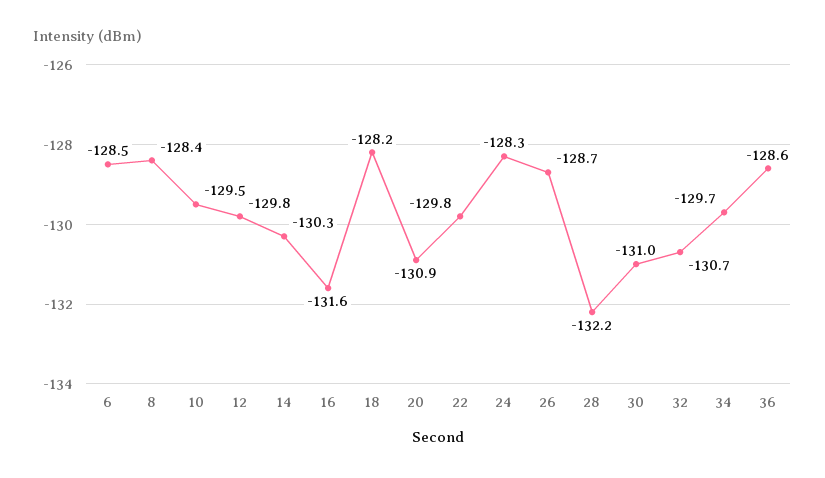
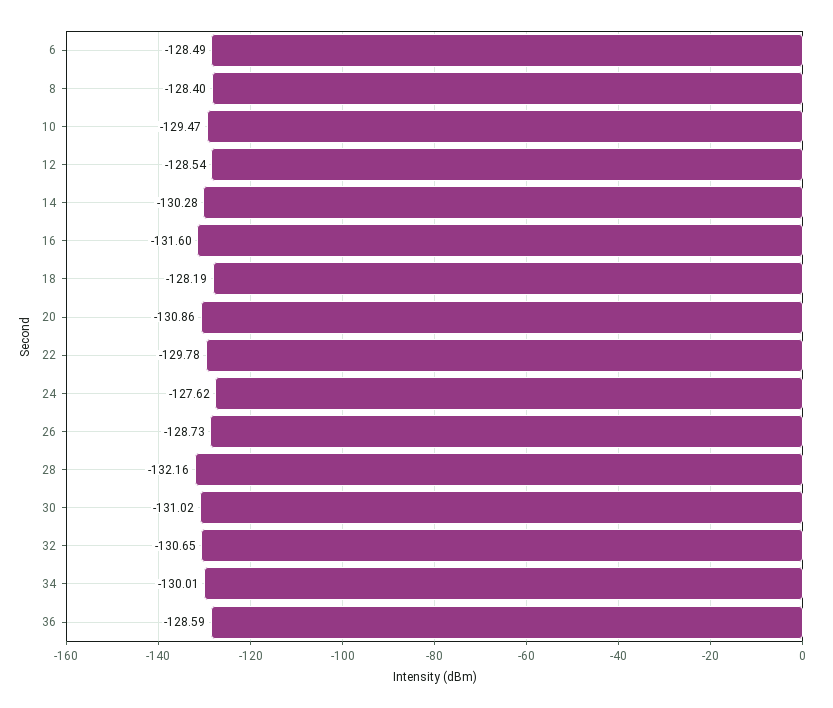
12: -129.8 -> -128.54
24: -128.3 -> -127.62
34: -129.7 -> -130.01

